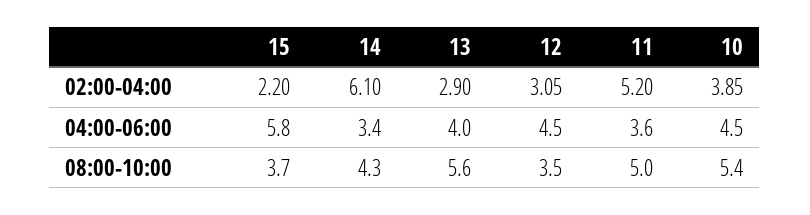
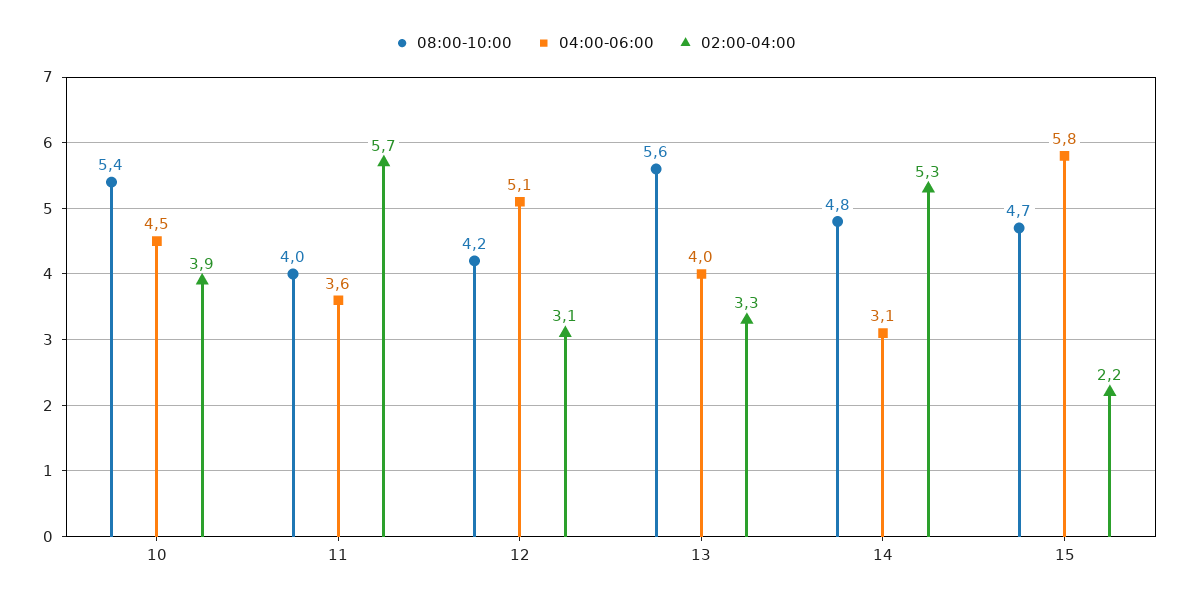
02:00-04:00, 14: 6.1 -> 5.3
02:00-04:00, 13: 2.9 -> 3.3
02:00-04:00, 11: 5.2 -> 5.7
04:00-06:00, 14: 3.4 -> 3.1
04:00-06:00, 12: 4.5 -> 5.1
08:00-10:00, 15: 3.7 -> 4.7
08:00-10:00, 14: 4.3 -> 4.8
08:00-10:00, 12: 3.5 -> 4.2
08:00-10:00, 11: 5 -> 4

